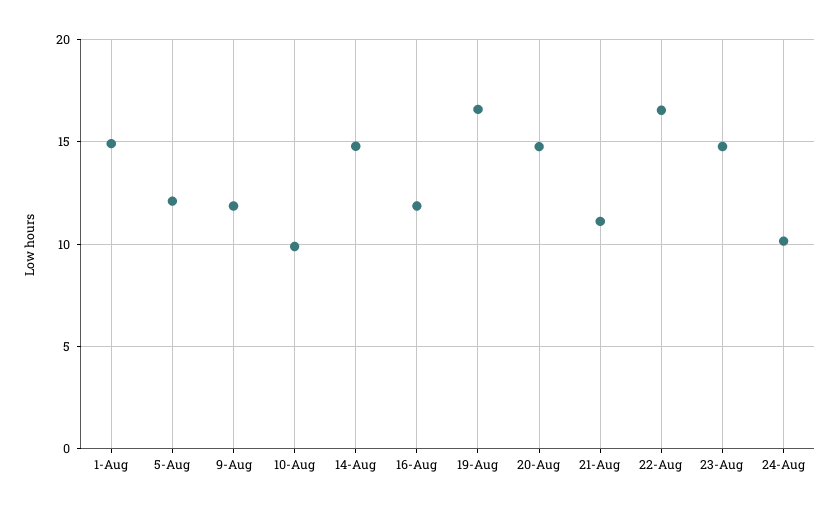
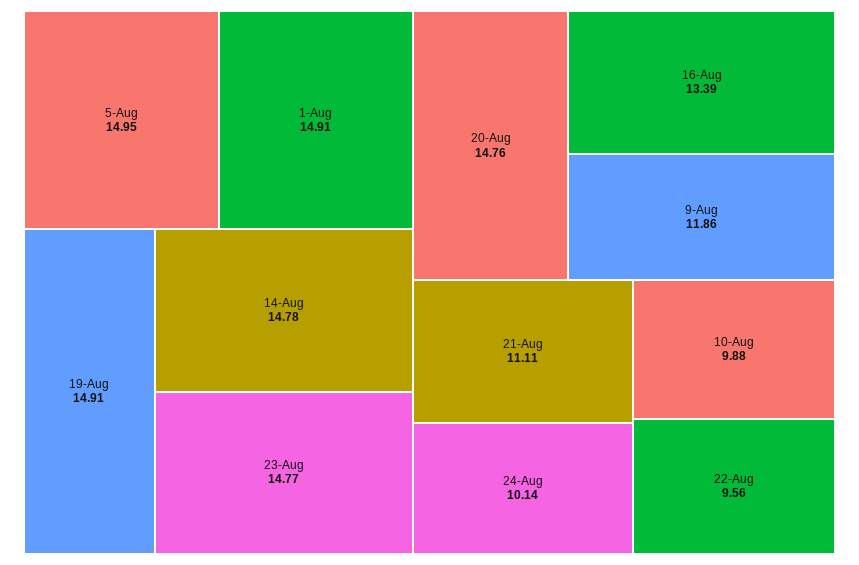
5-Aug: 12 -> 14.95
16-Aug: 12 -> 13.39
19-Aug: 16.5 -> 14.91
22-Aug: 16.5 -> 9.56

